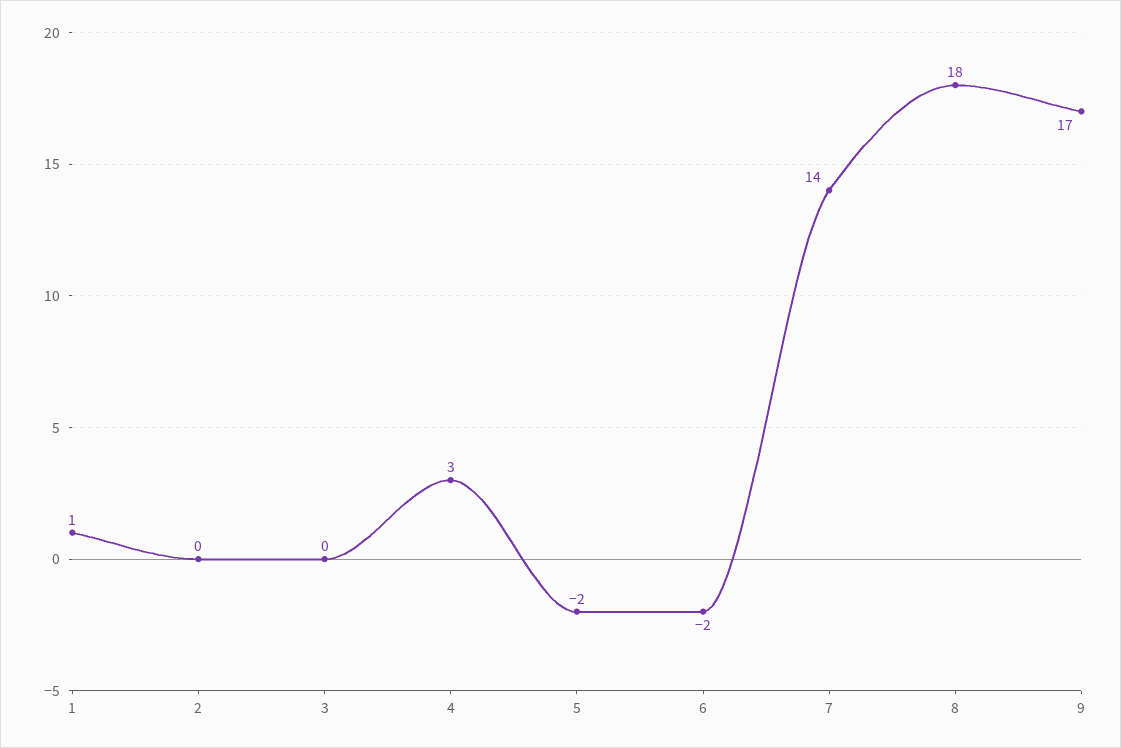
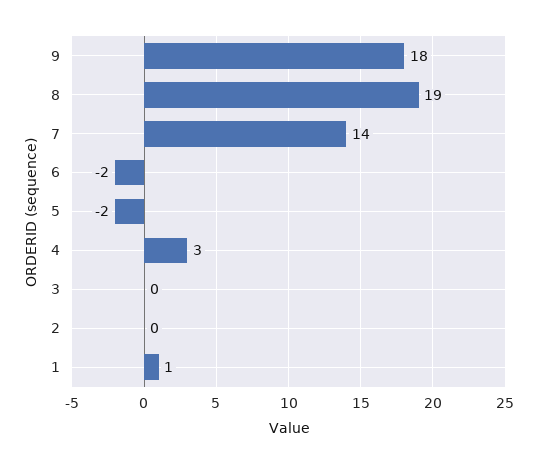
8: 18 -> 19
9: 17 -> 18

